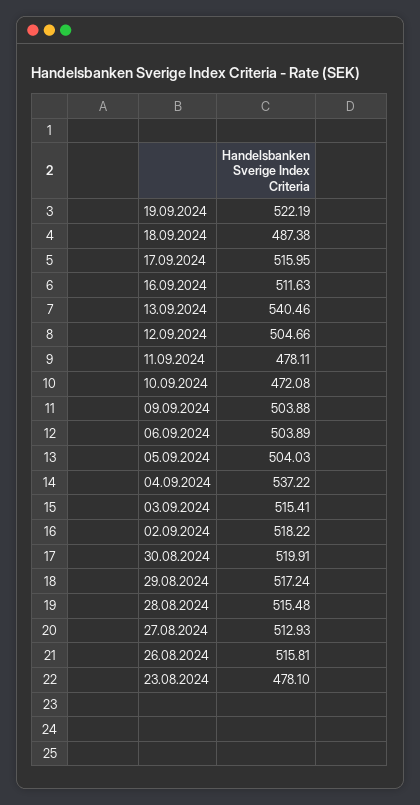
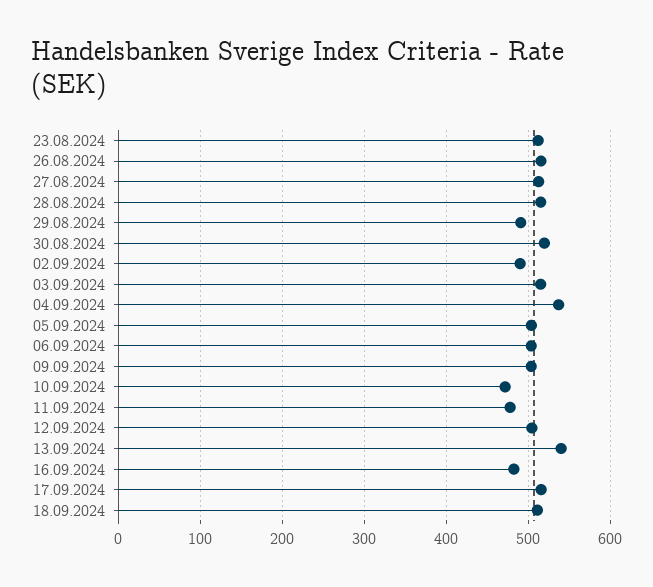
19.09.2024: 522.19 -> none
18.09.2024: 487.38 -> 510
16.09.2024: 511.63 -> 480
02.09.2024: 518.22 -> 490
29.08.2024: 517.24 -> 490
23.08.2024: 478.1 -> 510

